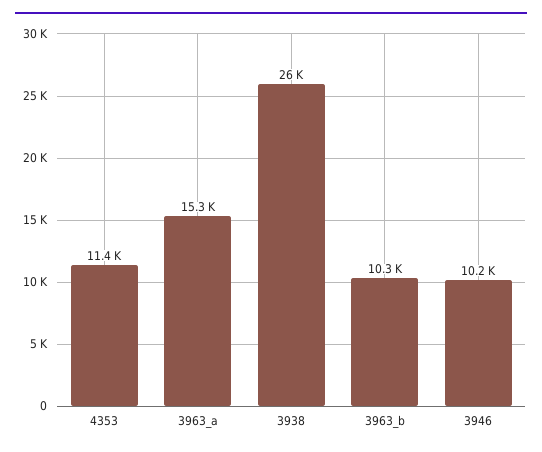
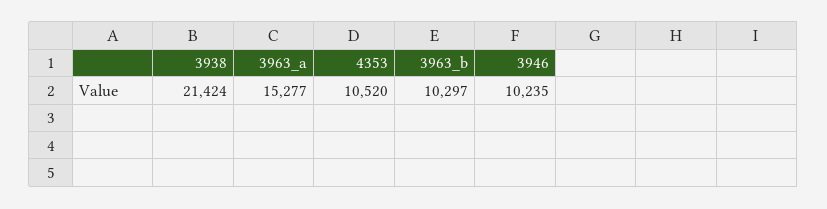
4353: 11400 -> 10520
3938: 26000 -> 21424

